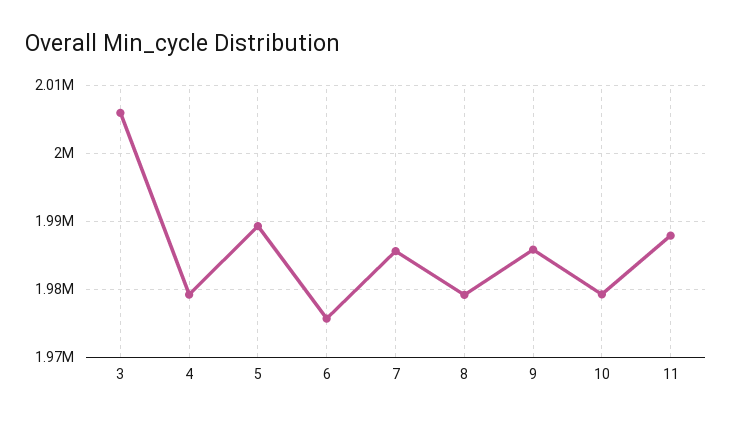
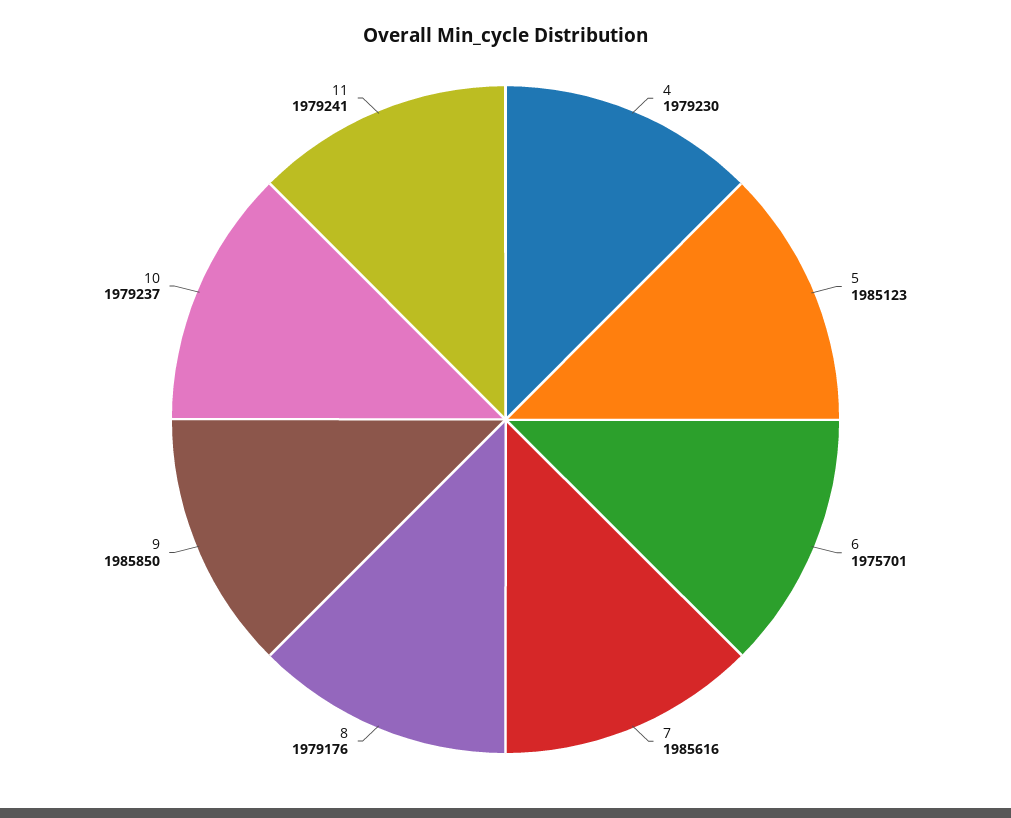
3: 2006000 -> none
5: 1989000 -> 1985123
11: 1988000 -> 1979241

